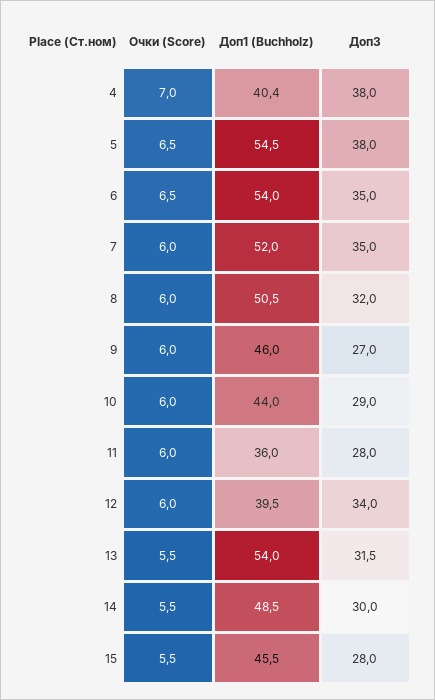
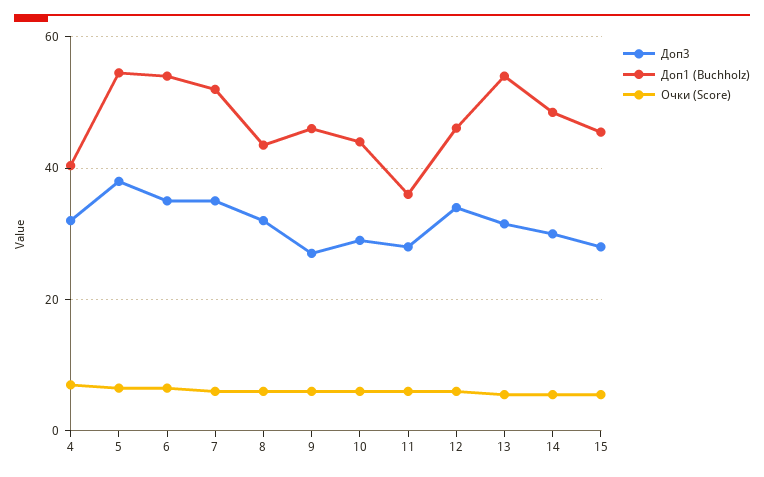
Доп3, 4: 38 -> 32
Доп1 (Buchholz), 8: 50.5 -> 44
Доп1 (Buchholz), 12: 39.5 -> 46

